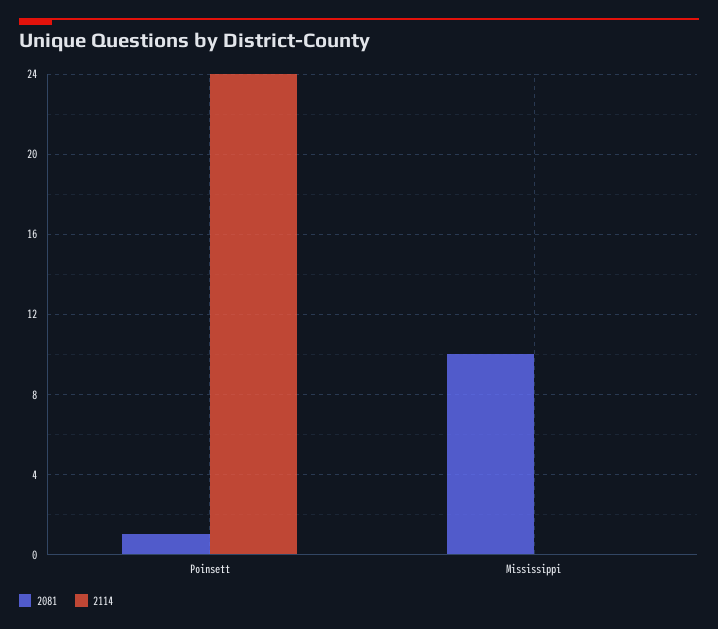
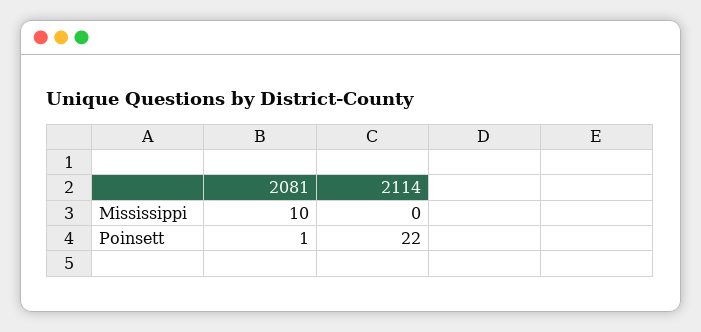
2114, Poinsett: 24 -> 22

